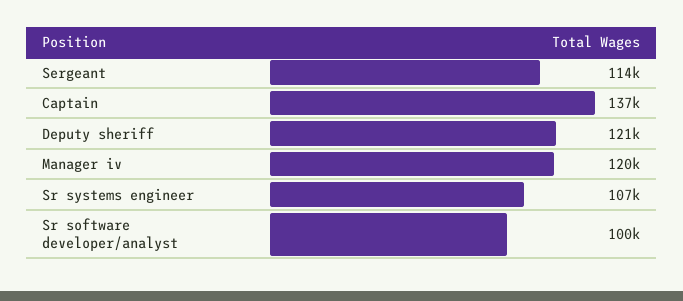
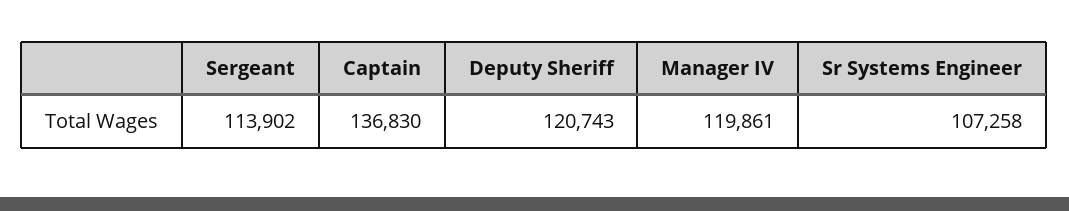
Sr software developer/analyst: 100000 -> none

